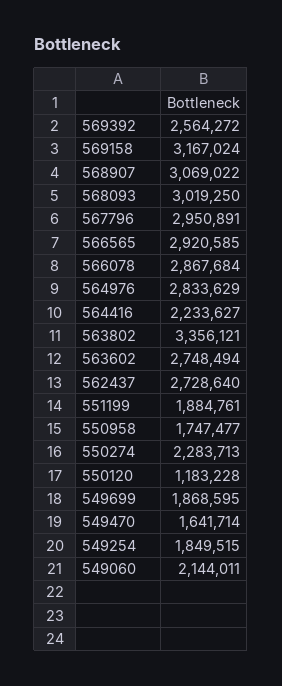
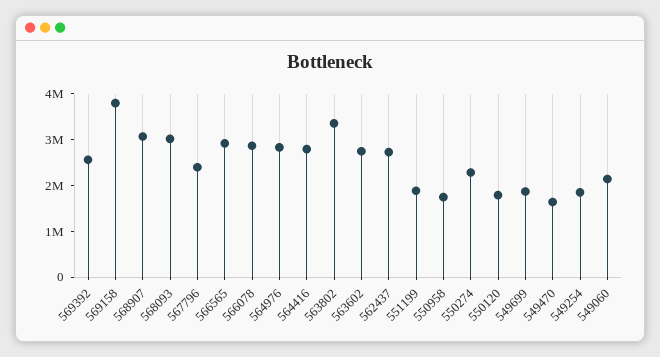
569158: 3167024 -> 3800000
567796: 2950891 -> 2400000
564416: 2233627 -> 2800000
550120: 1183228 -> 1800000

